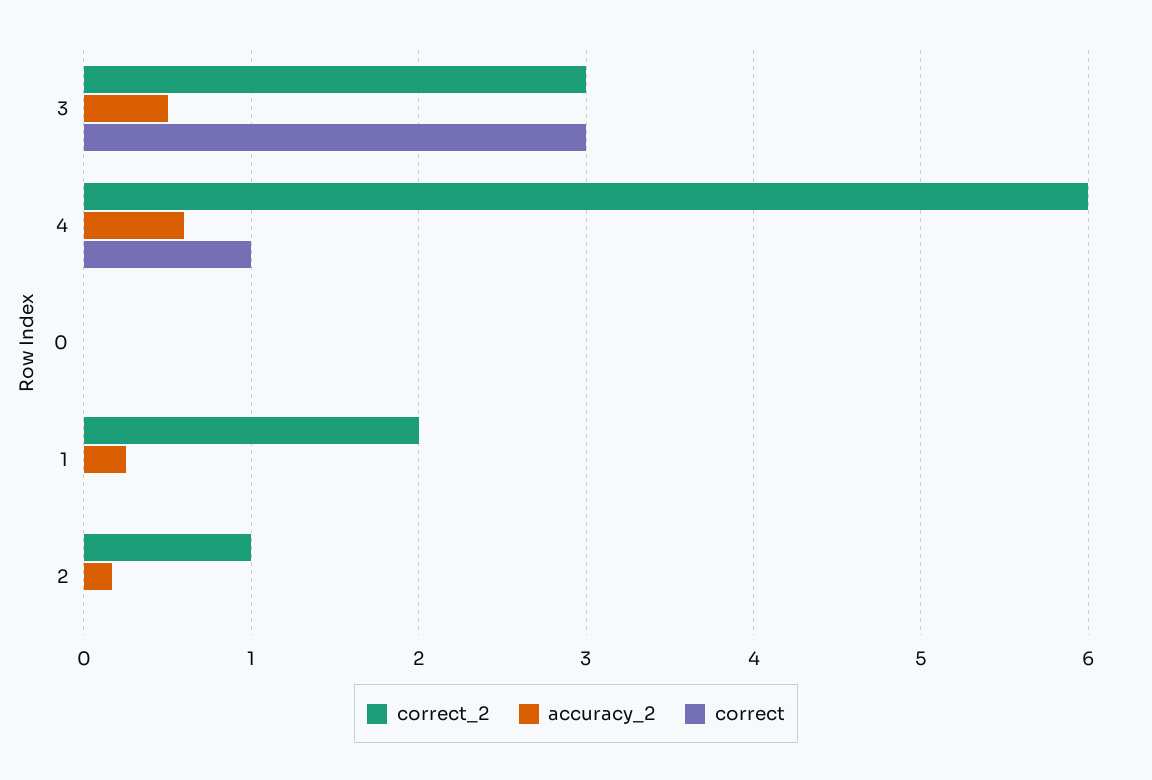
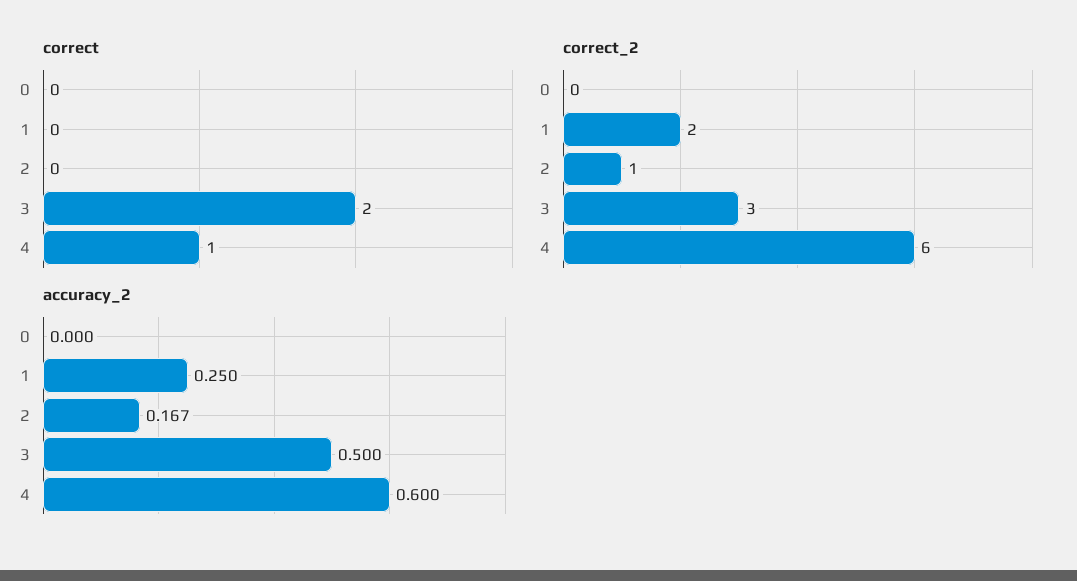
correct, 3: 3 -> 2

